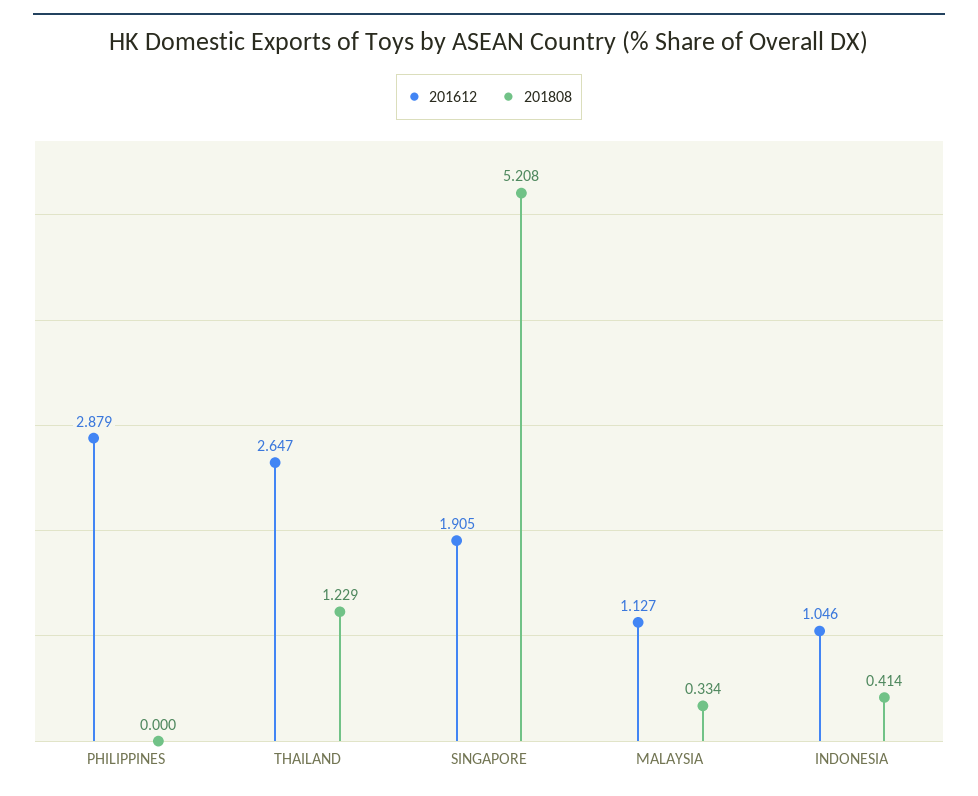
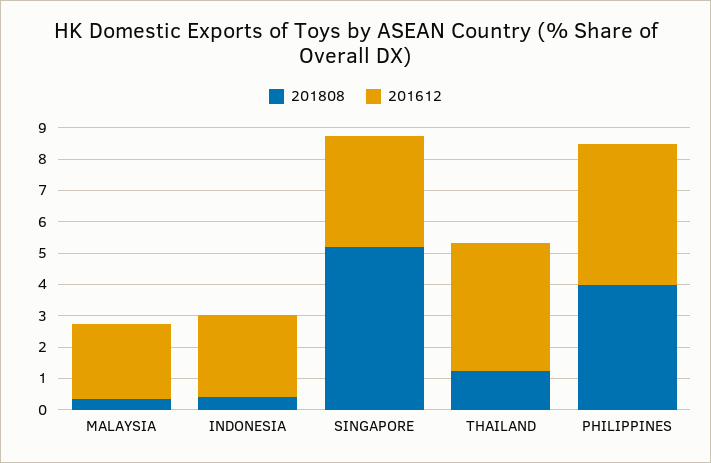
201612, PHILIPPINES: 2.879 -> 4.5
201808, PHILIPPINES: 0 -> 4
201612, THAILAND: 2.647 -> 4
201612, SINGAPORE: 1.905 -> 3.5
201612, MALAYSIA: 1.127 -> 2.5
201612, INDONESIA: 1.046 -> 2.5

